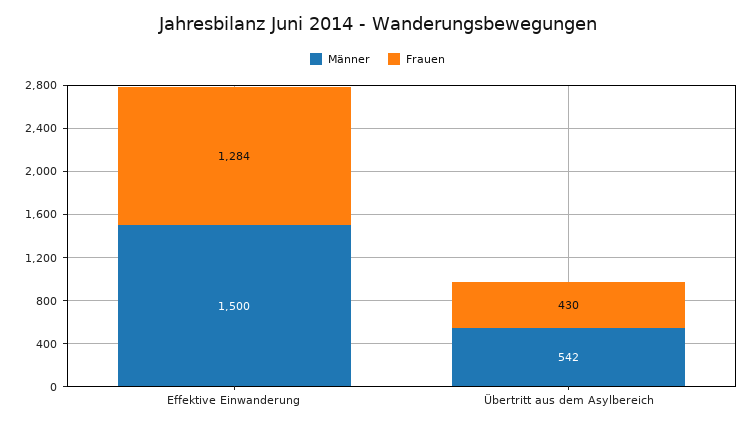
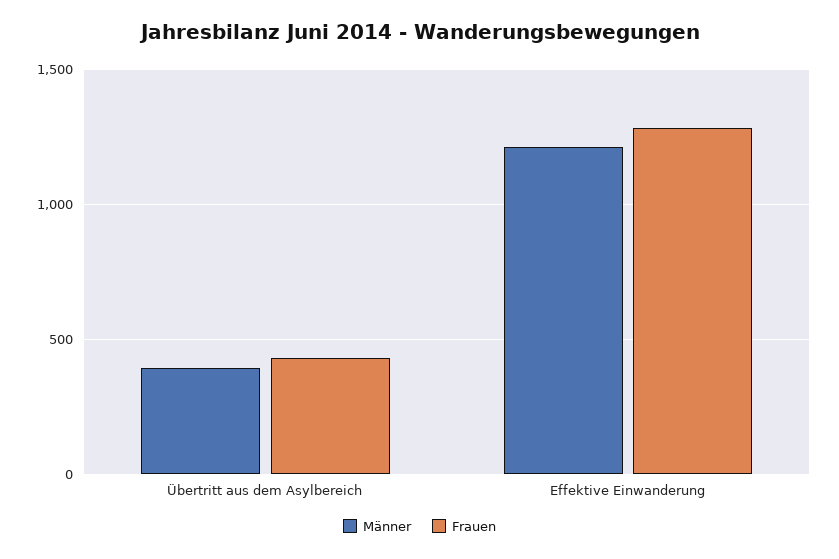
Männer, Effektive Einwanderung: 1500 -> 1200
Männer, Übertritt aus dem Asylbereich: 542 -> 400

